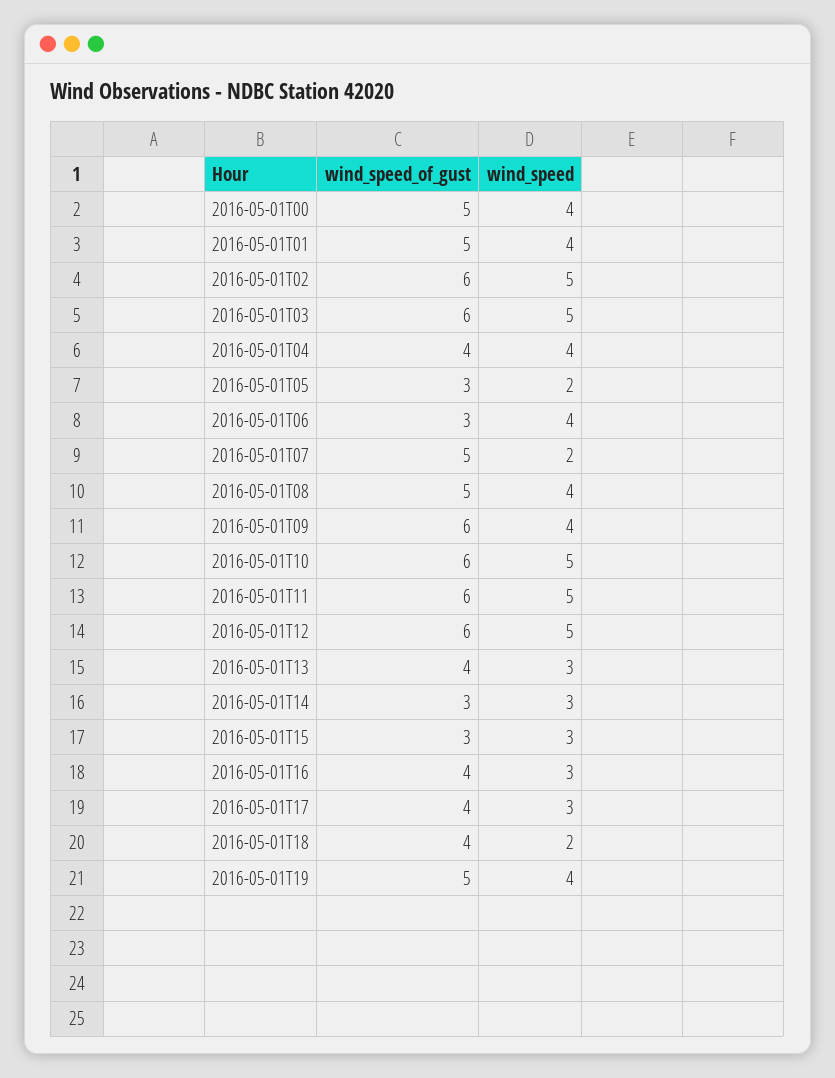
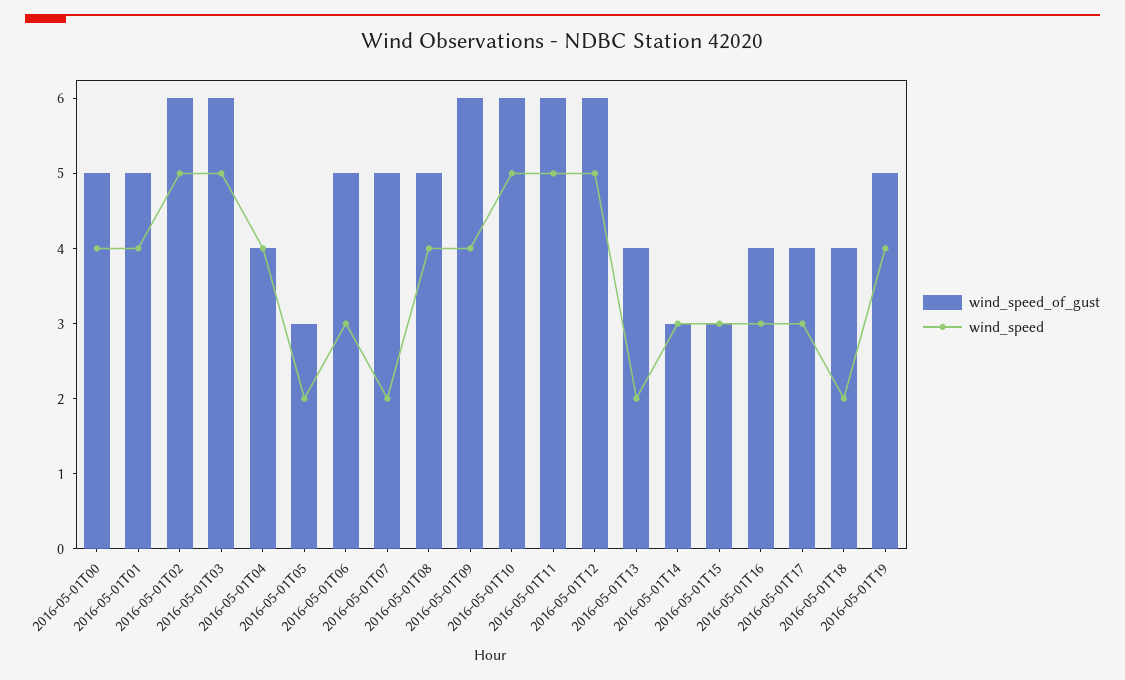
wind_speed_of_gust, 2016-05-01T06: 3 -> 5
wind_speed, 2016-05-01T06: 4 -> 3
wind_speed, 2016-05-01T13: 3 -> 2

